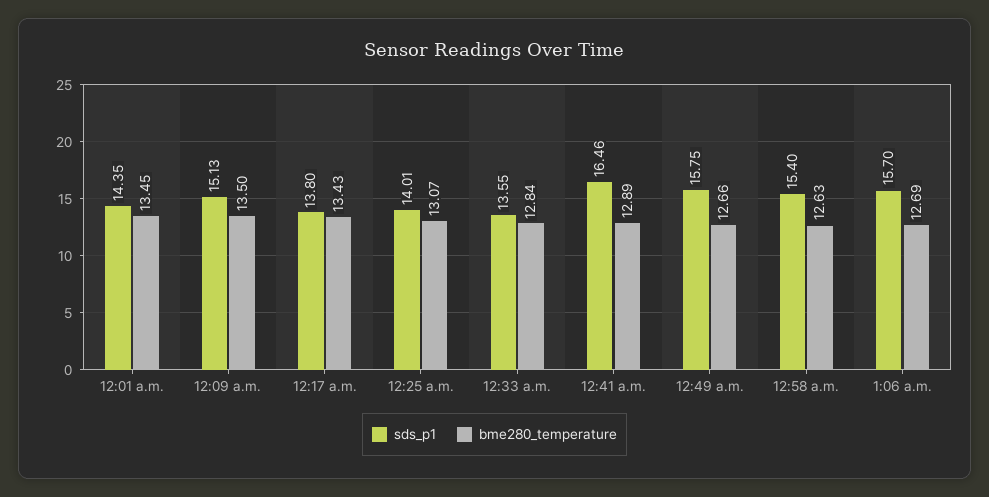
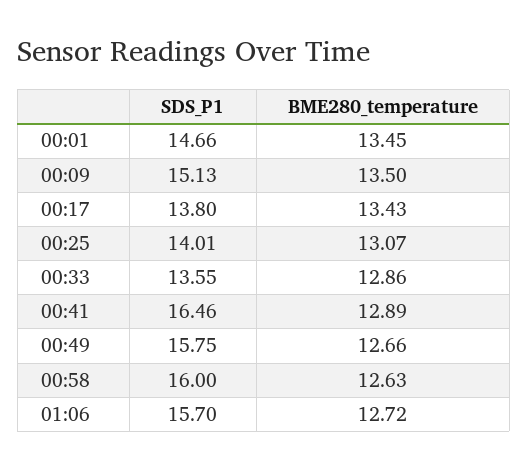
sds_p1, 12:01 a.m.: 14.35 -> 14.66
bme280_temperature, 12:33 a.m.: 12.84 -> 12.86
sds_p1, 12:58 a.m.: 15.4 -> 16
bme280_temperature, 1:06 a.m.: 12.69 -> 12.72

